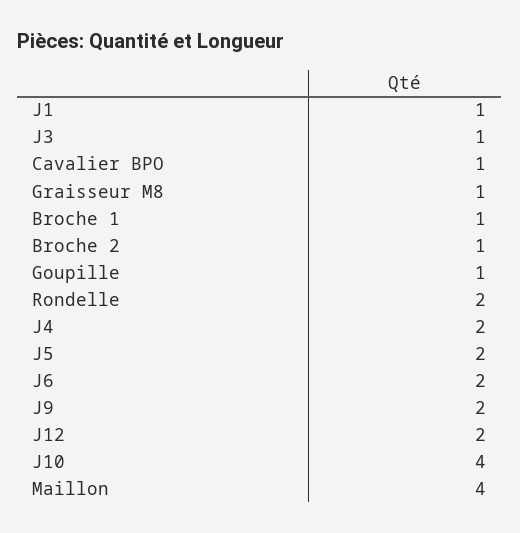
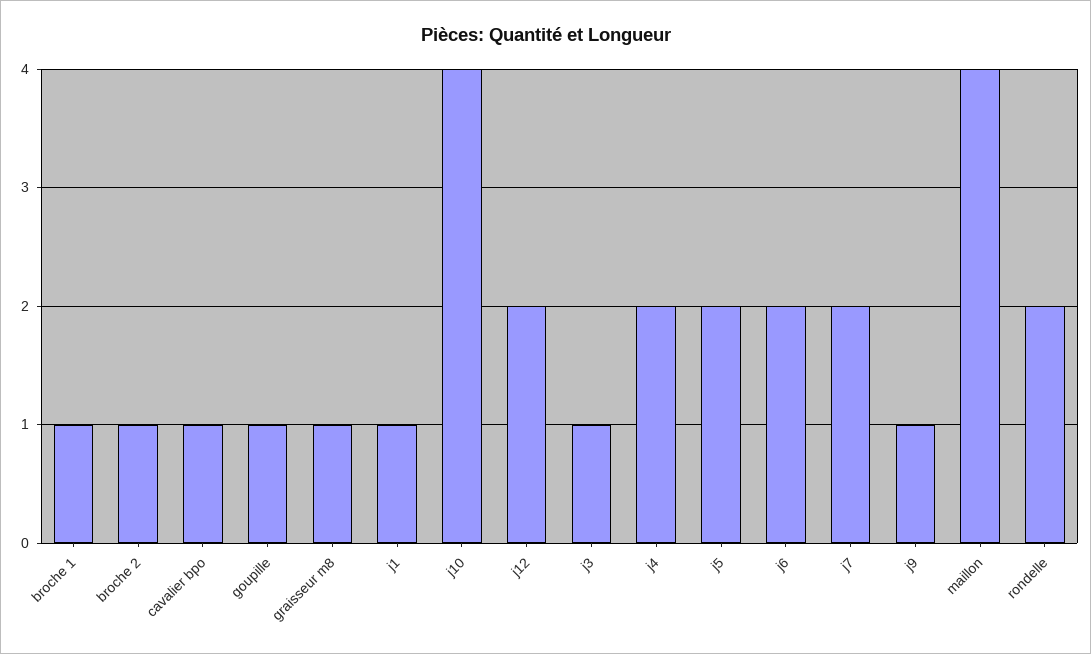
J9: 2 -> 1
j7: none -> 2

